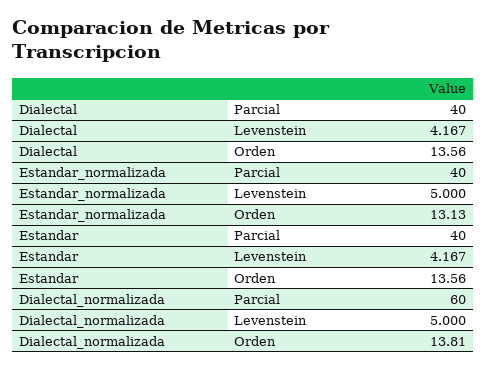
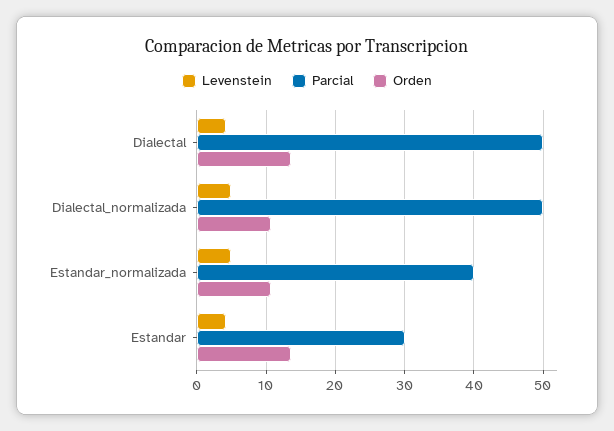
Parcial, Dialectal: 40 -> 50
Orden, Estandar_normalizada: 13.13 -> 11
Parcial, Estandar: 40 -> 30
Parcial, Dialectal_normalizada: 60 -> 50
Orden, Dialectal_normalizada: 13.81 -> 11

